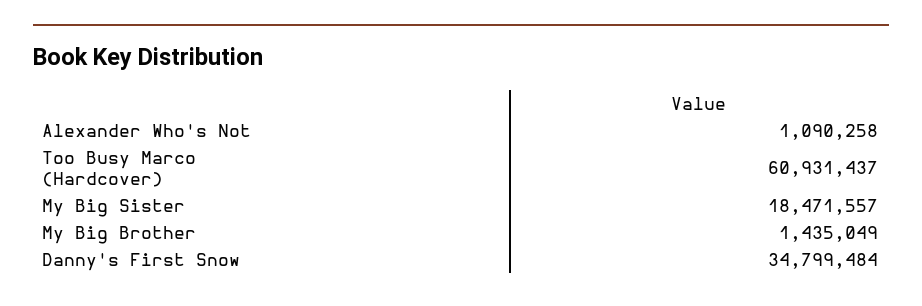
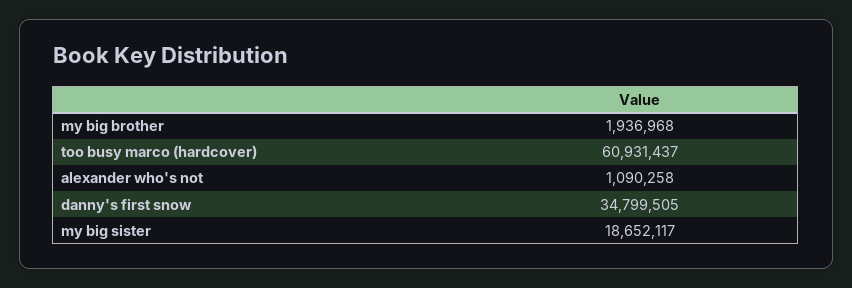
My Big Sister: 18471557 -> 18652117
My Big Brother: 1435049 -> 1936968
Danny's First Snow: 34799484 -> 34799505

